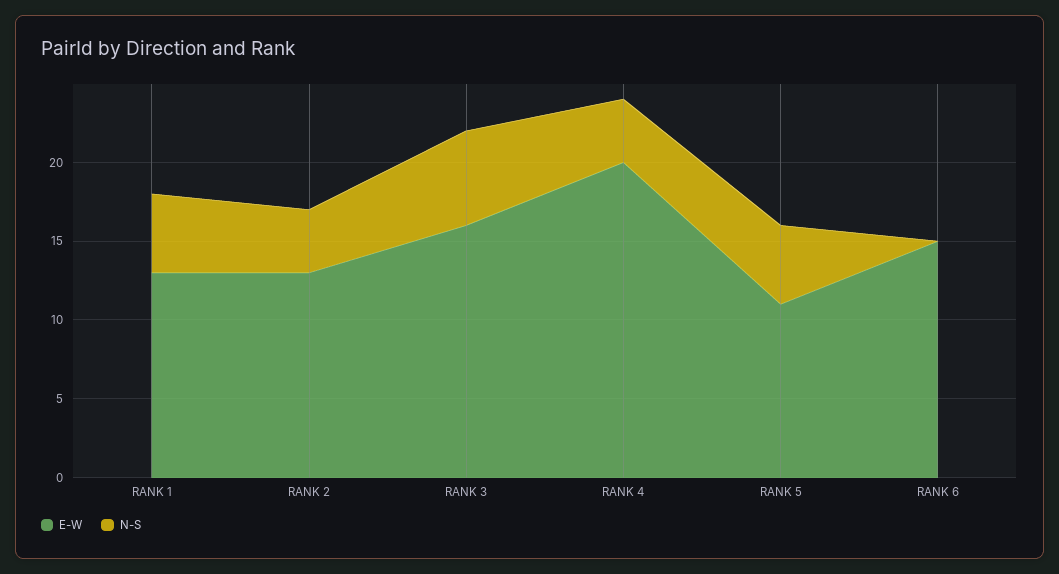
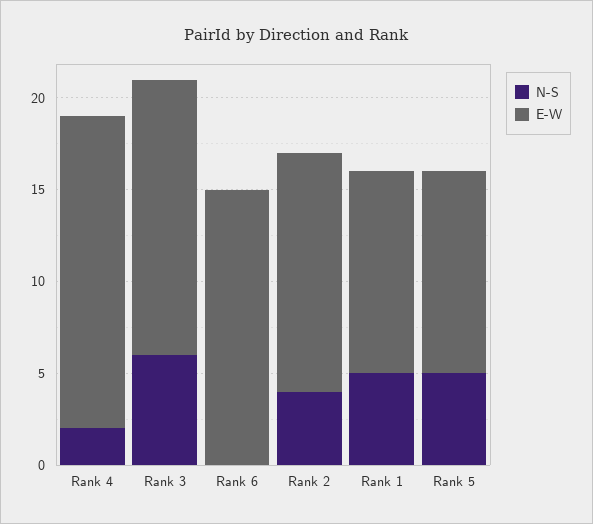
E-W, RANK 1: 13 -> 11
E-W, RANK 3: 16 -> 15
E-W, RANK 4: 20 -> 17
N-S, RANK 4: 4 -> 2

